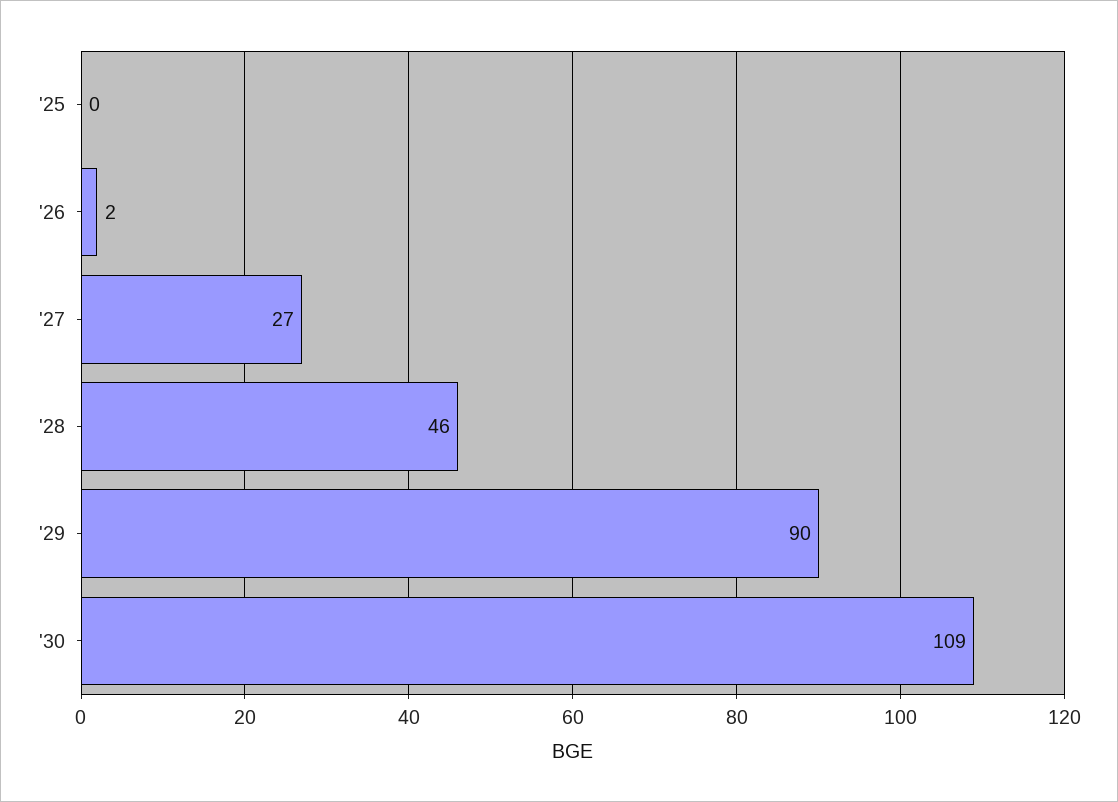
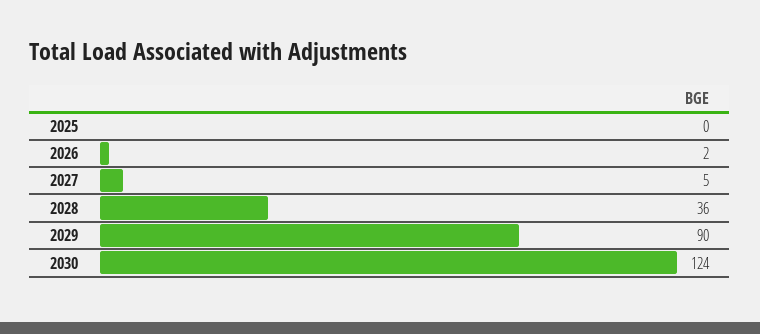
'27: 27 -> 5
'28: 46 -> 36
'30: 109 -> 124

